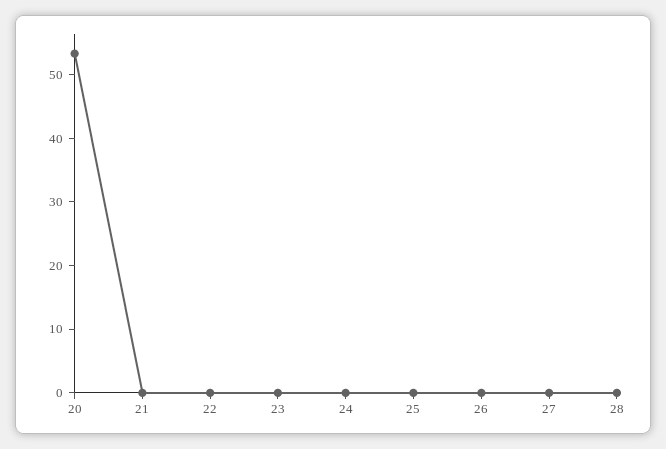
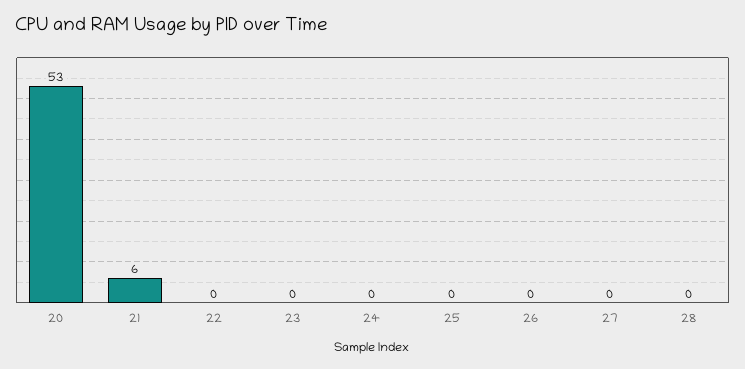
21: 0 -> 6

